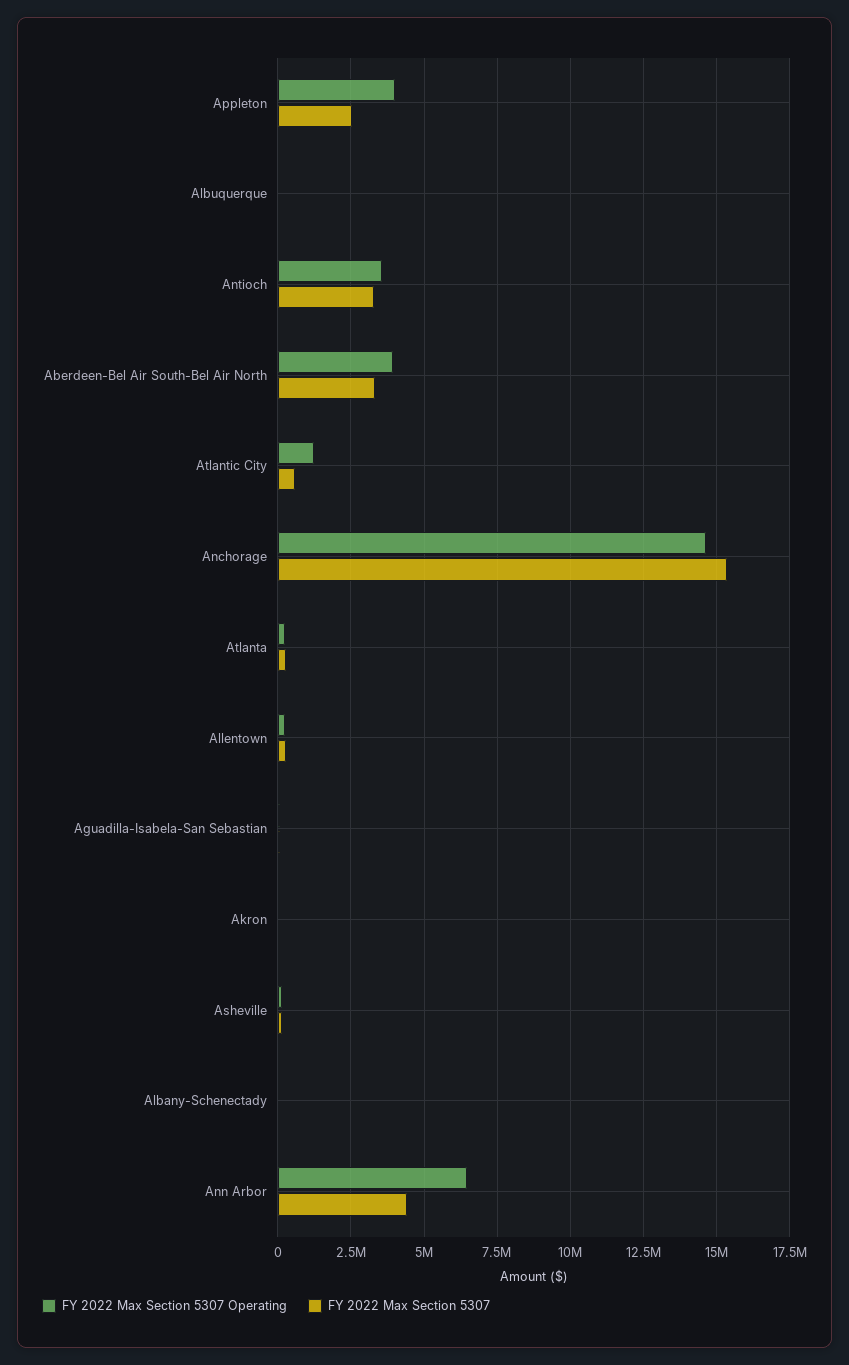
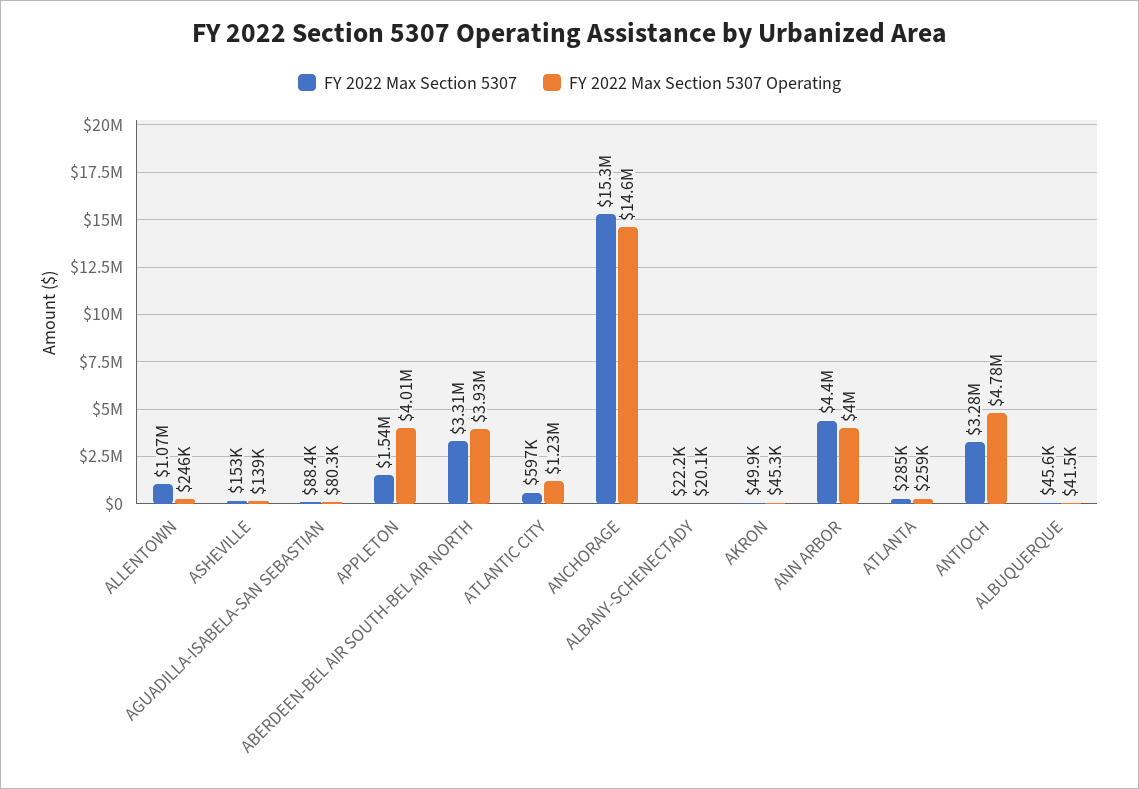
FY 2022 Max Section 5307, Appleton: 2500000 -> 1540000
FY 2022 Max Section 5307 Operating, Antioch: 3500000 -> 4780000
FY 2022 Max Section 5307, Allentown: 250000 -> 1070000
FY 2022 Max Section 5307 Operating, Ann Arbor: 6500000 -> 4000000

